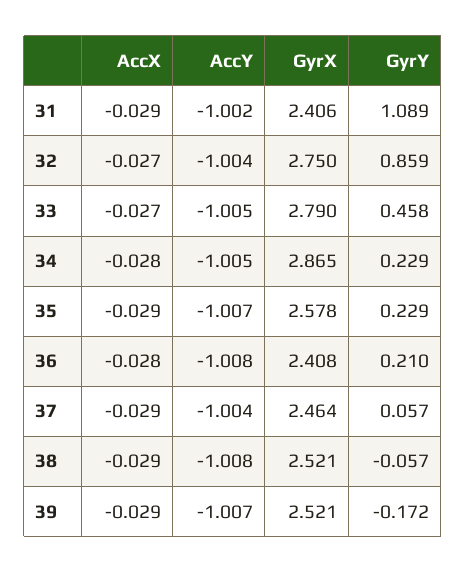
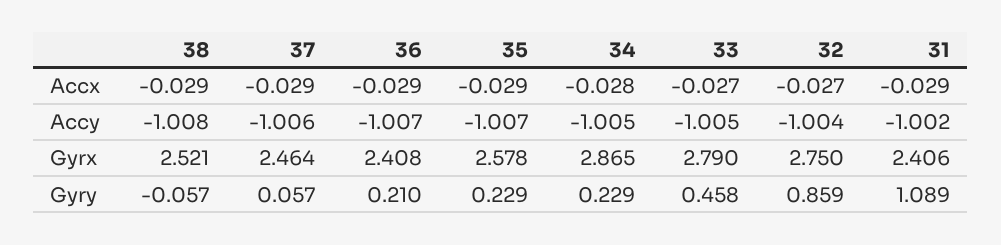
AccX, 36: -0.028 -> -0.029
AccY, 36: -1.008 -> -1.007
AccY, 37: -1.004 -> -1.006
AccX, 39: -0.029 -> none
AccY, 39: -1.007 -> none
GyrX, 39: 2.521 -> none
GyrY, 39: -0.172 -> none

